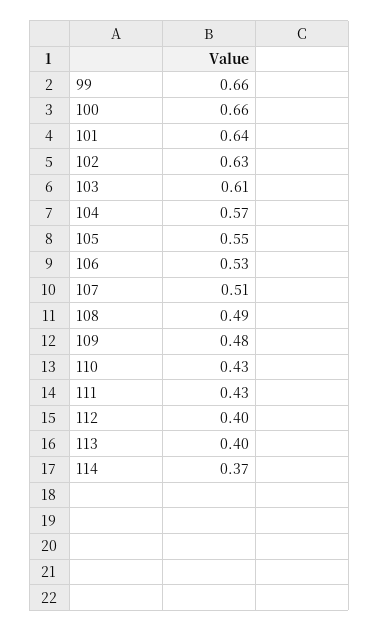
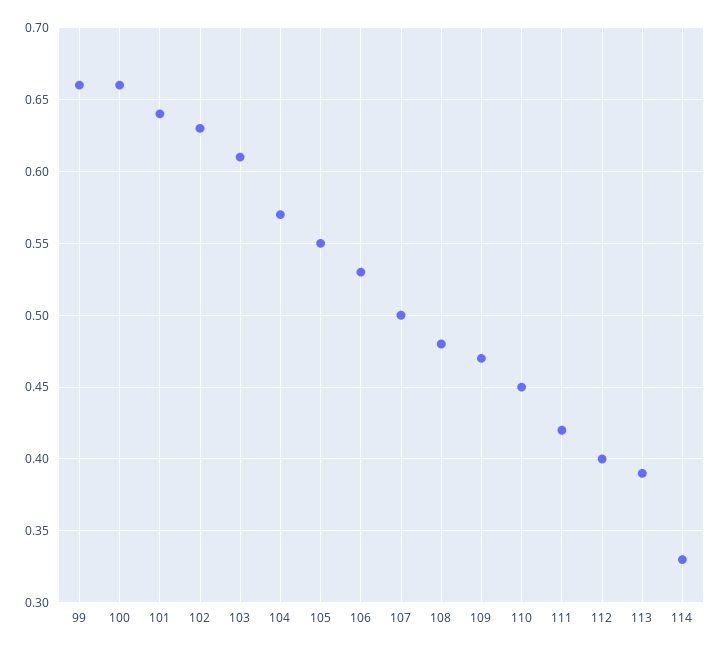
107: 0.51 -> 0.5
108: 0.49 -> 0.48
109: 0.48 -> 0.47
110: 0.43 -> 0.45
111: 0.43 -> 0.42
113: 0.4 -> 0.39
114: 0.37 -> 0.33

